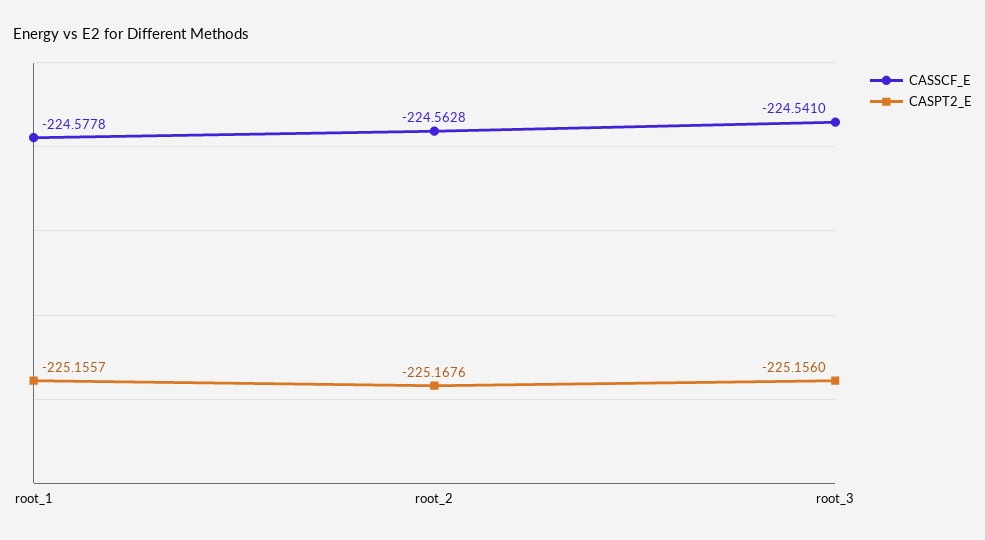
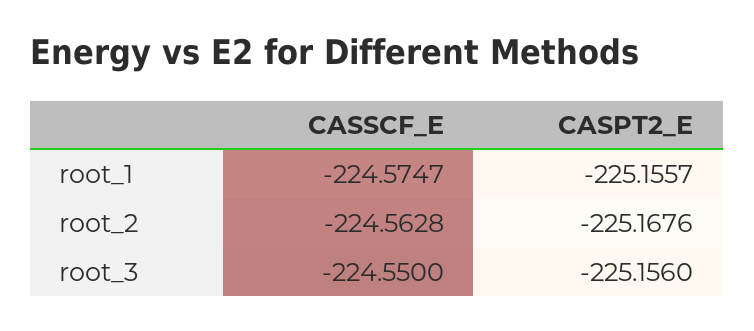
CASSCF_E, root_1: -224.5778 -> -224.5747
CASSCF_E, root_3: -224.541 -> -224.55

